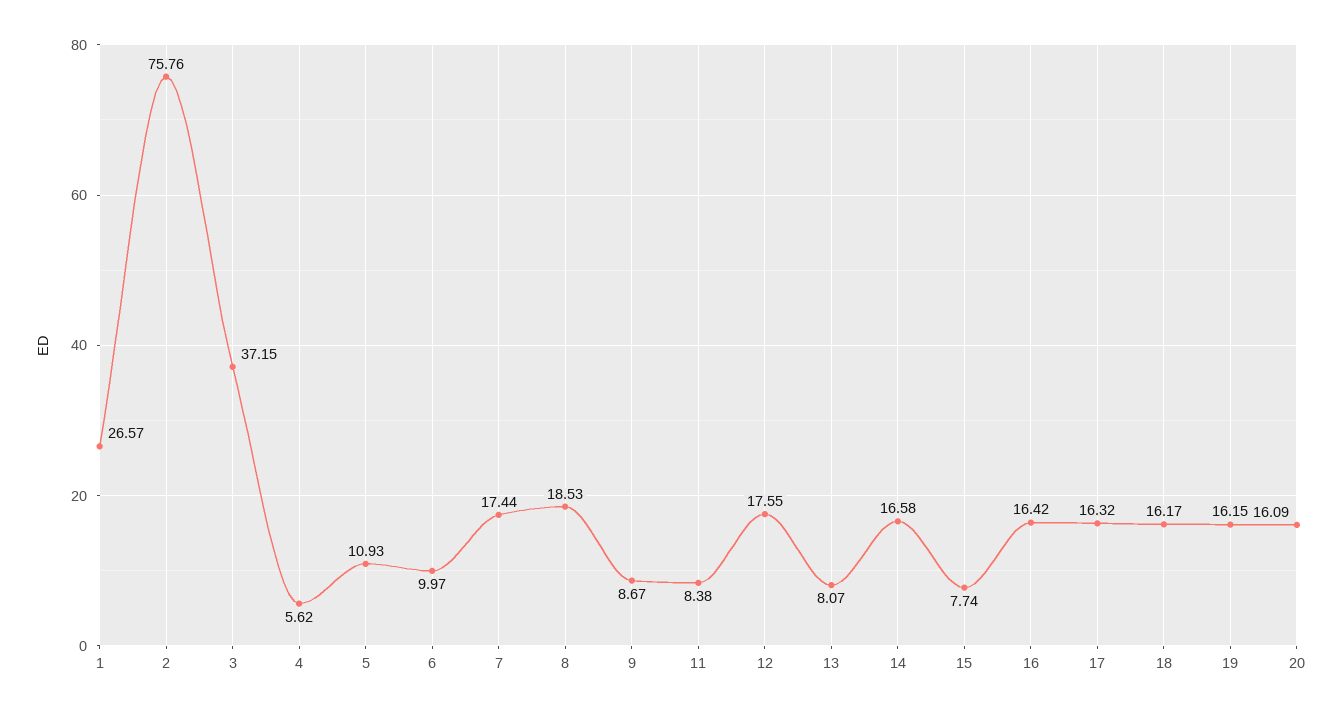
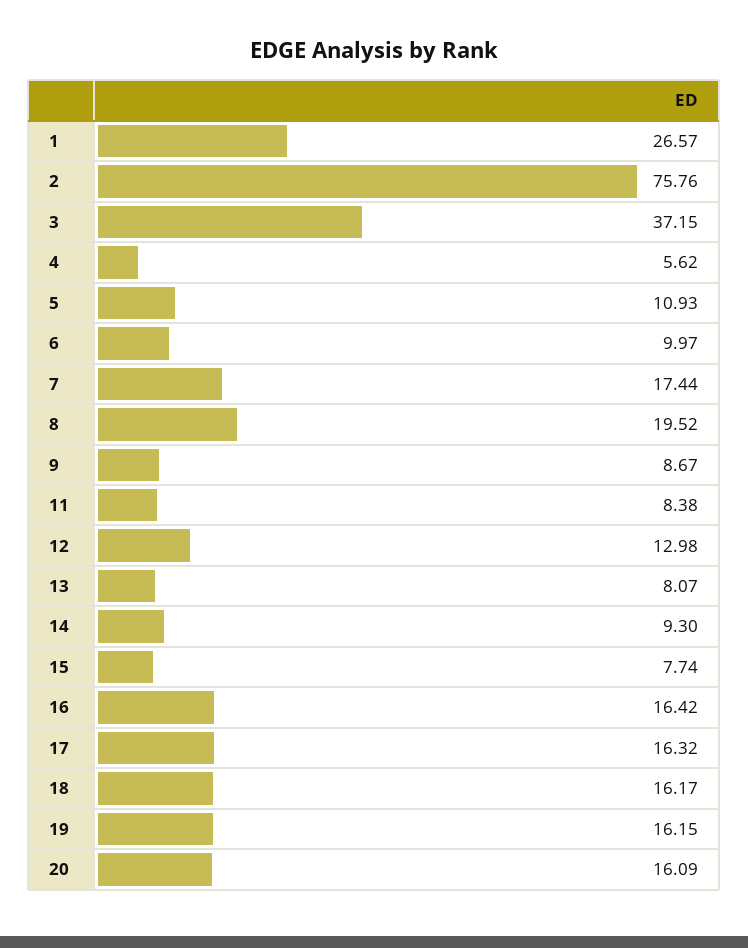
8: 18.53 -> 19.52
12: 17.55 -> 12.98
14: 16.58 -> 9.3

